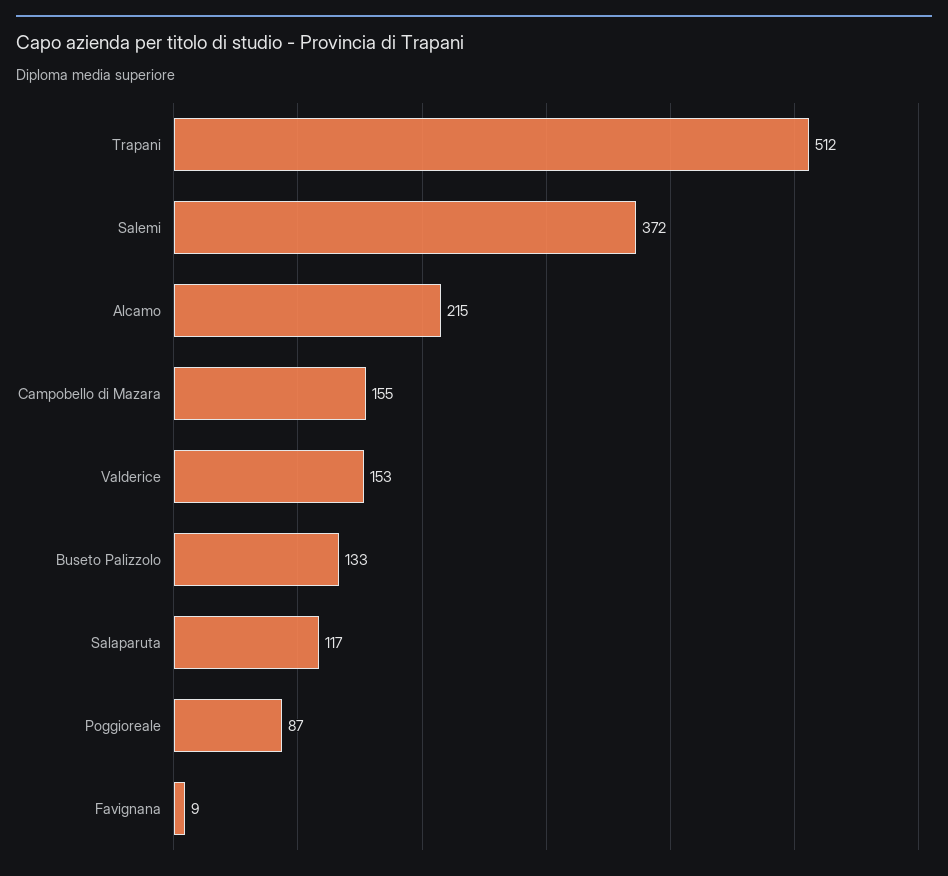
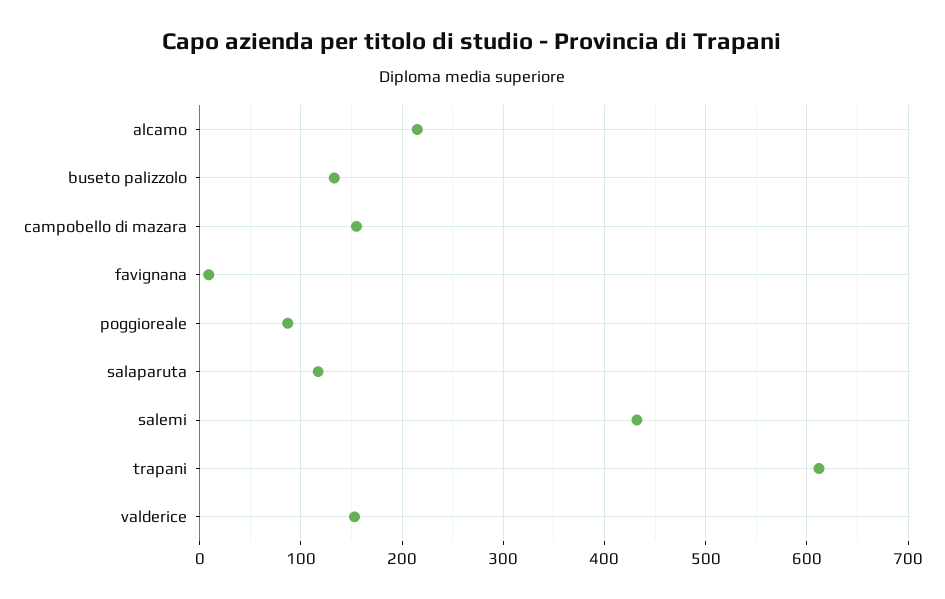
Trapani: 512 -> 610
Salemi: 372 -> 430

